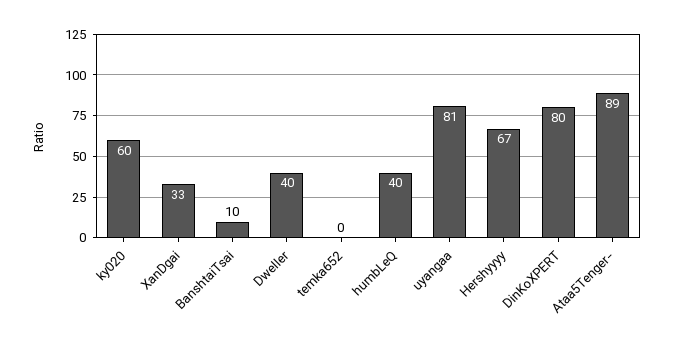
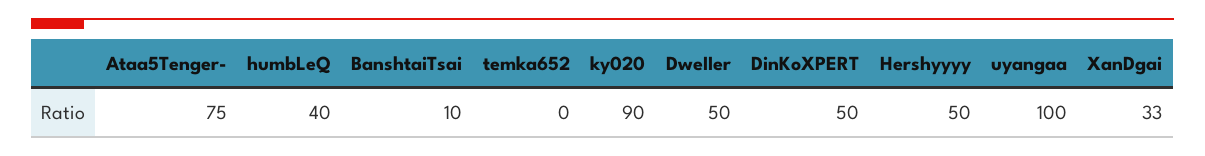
ky020: 60 -> 90
DweIIer: 40 -> 50
uyangaa: 81 -> 100
Hershyyyy: 67 -> 50
DinKoXPERT: 80 -> 50
Ataa5Tenger-: 89 -> 75

